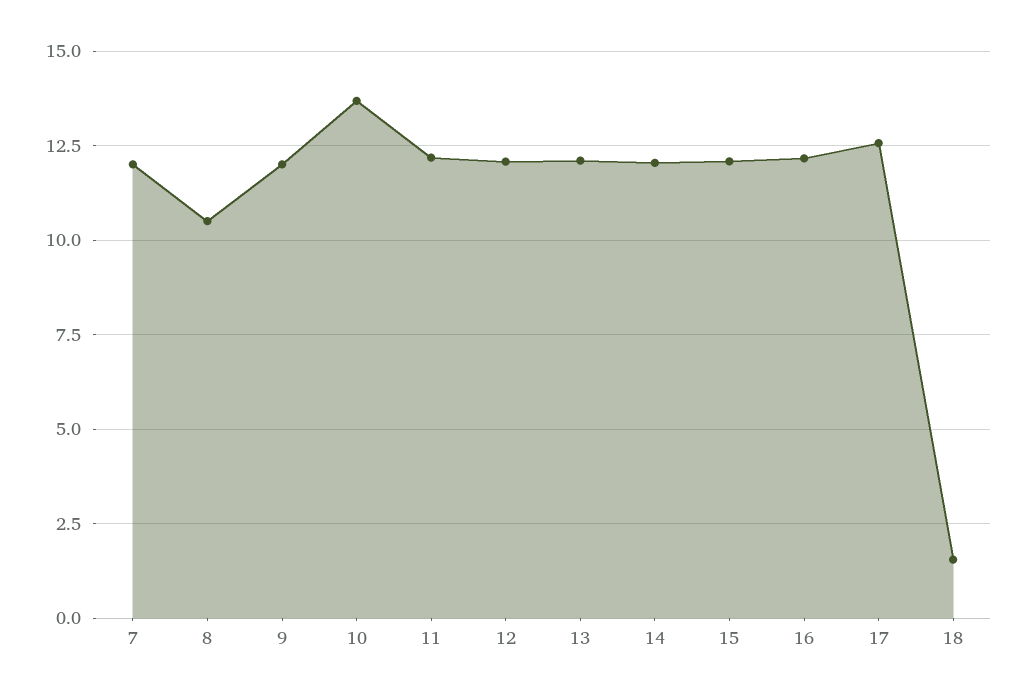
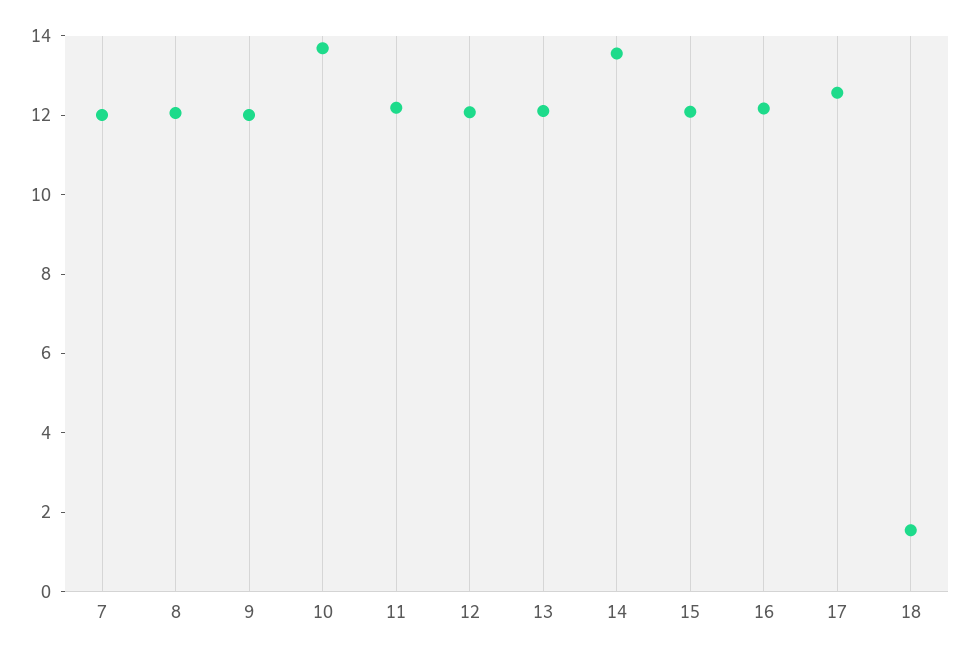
8: 10.5 -> 12
14: 12 -> 13.5

